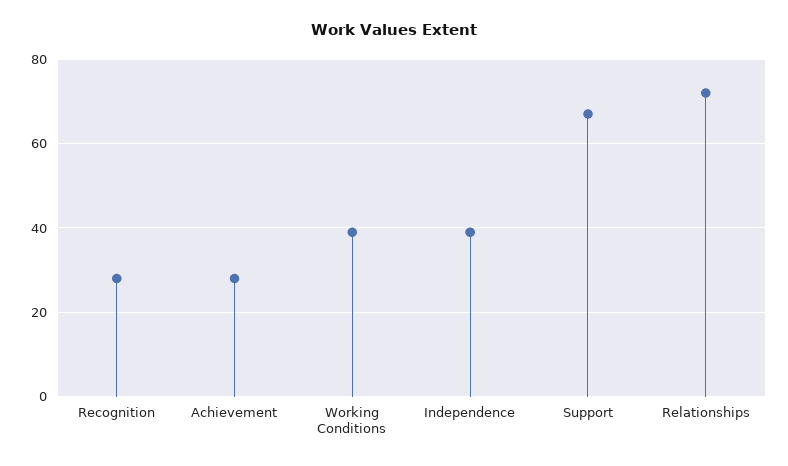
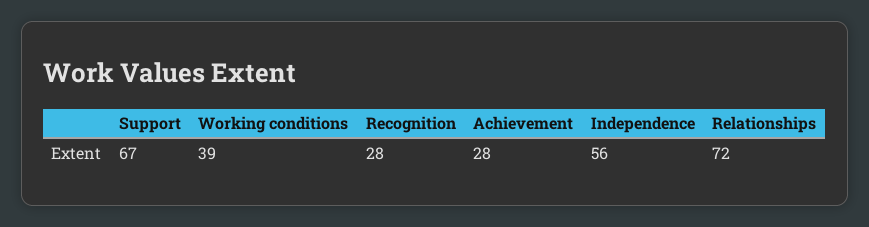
Independence: 40 -> 56

